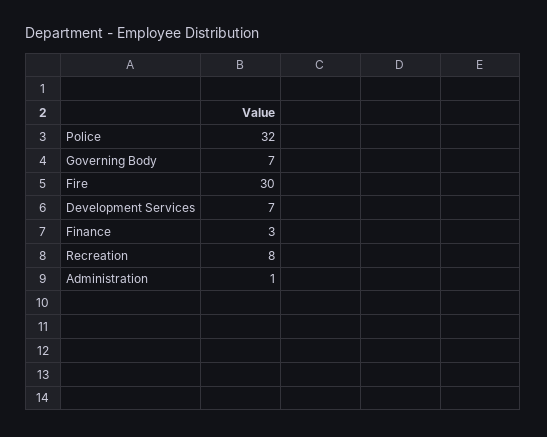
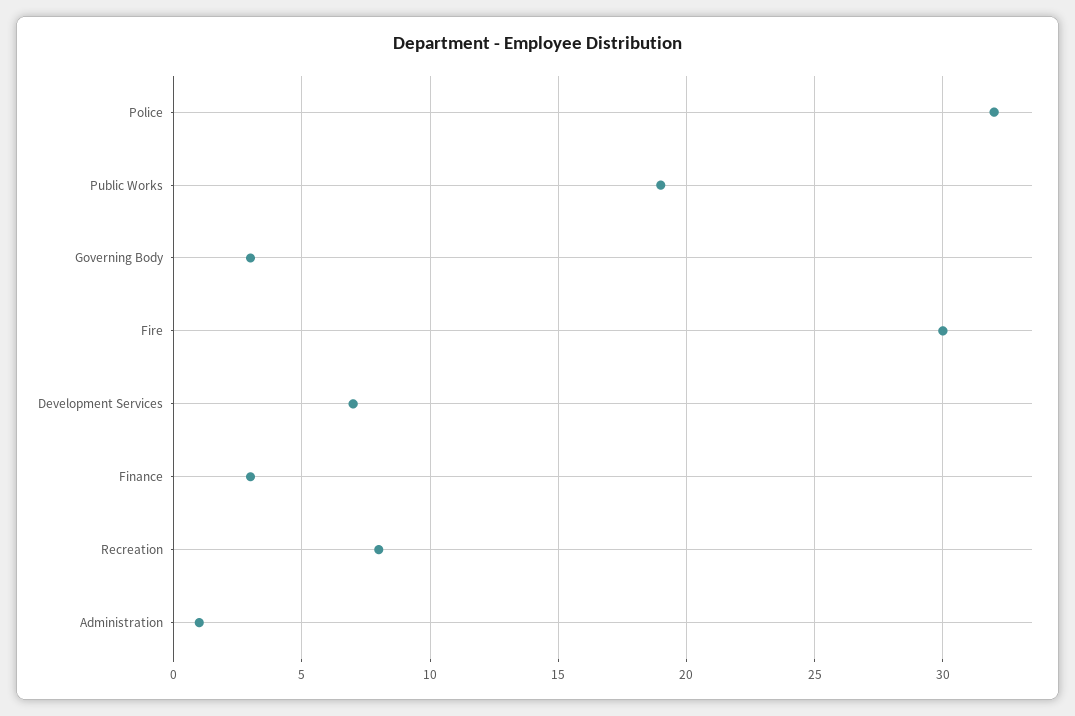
Governing Body: 7 -> 3
Public Works: none -> 19

